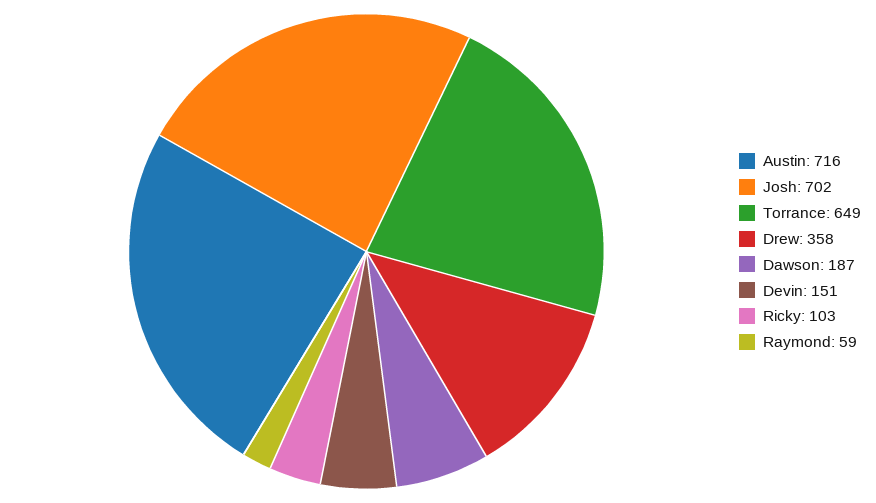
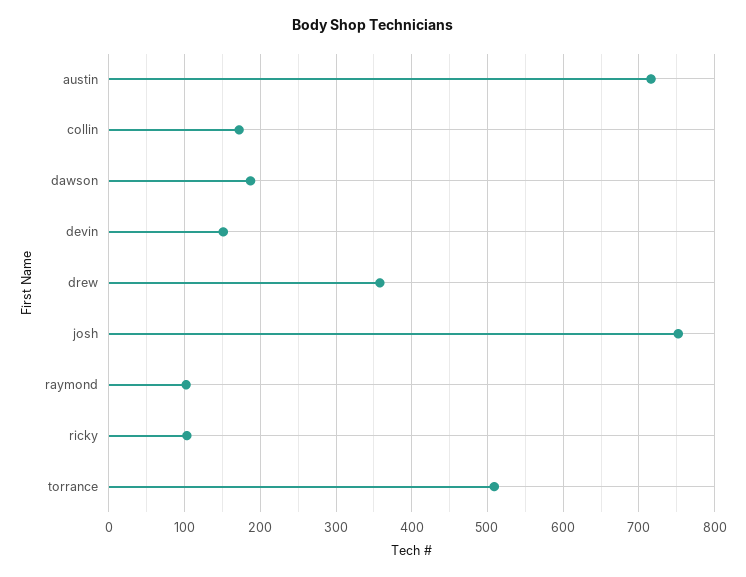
Josh: 702 -> 750
Torrance: 649 -> 510
Raymond: 59 -> 100
collin: none -> 170

